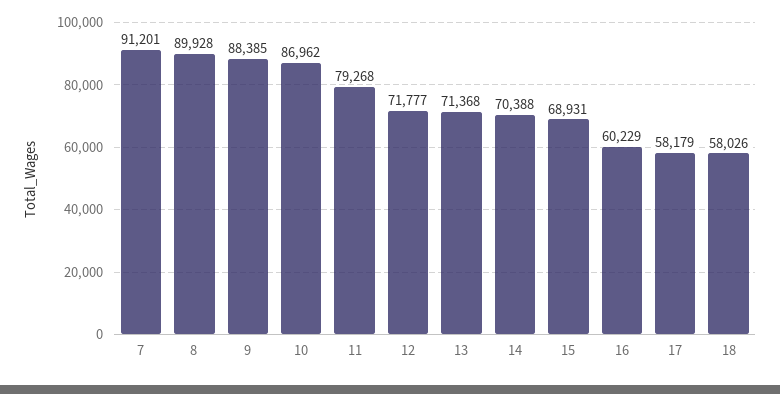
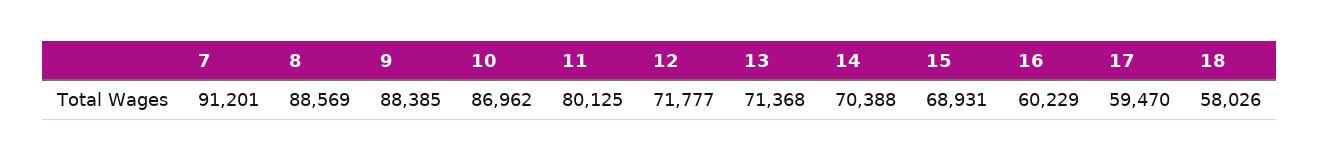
8: 89928 -> 88569
11: 79268 -> 80125
17: 58179 -> 59470

